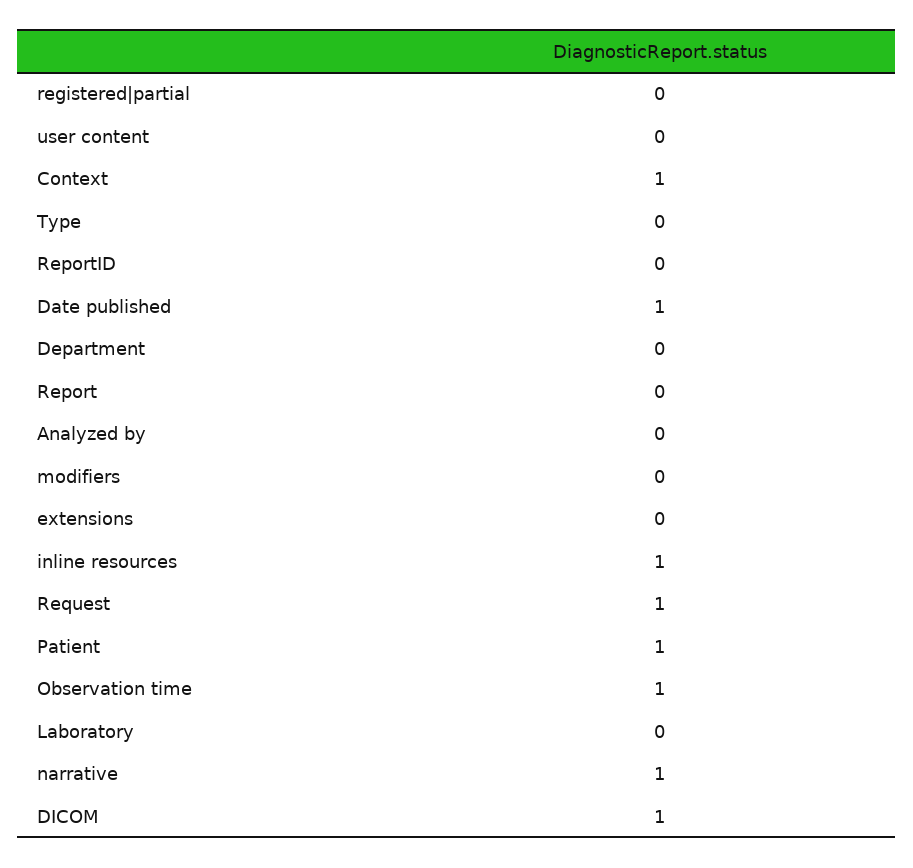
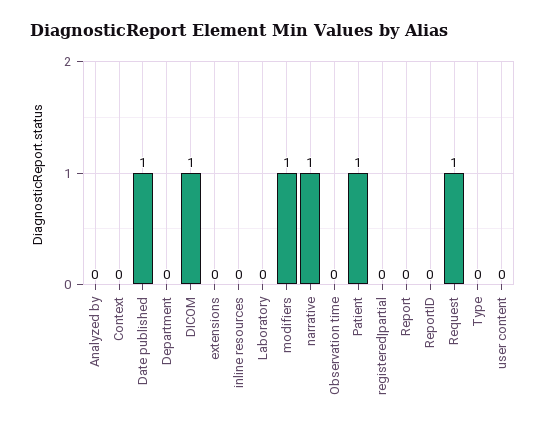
Context: 1 -> 0
modifiers: 0 -> 1
inline resources: 1 -> 0
Observation time: 1 -> 0

